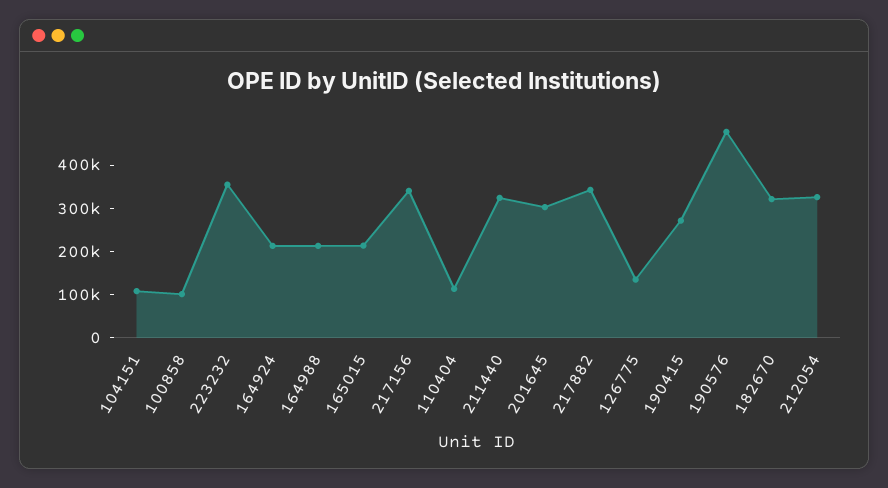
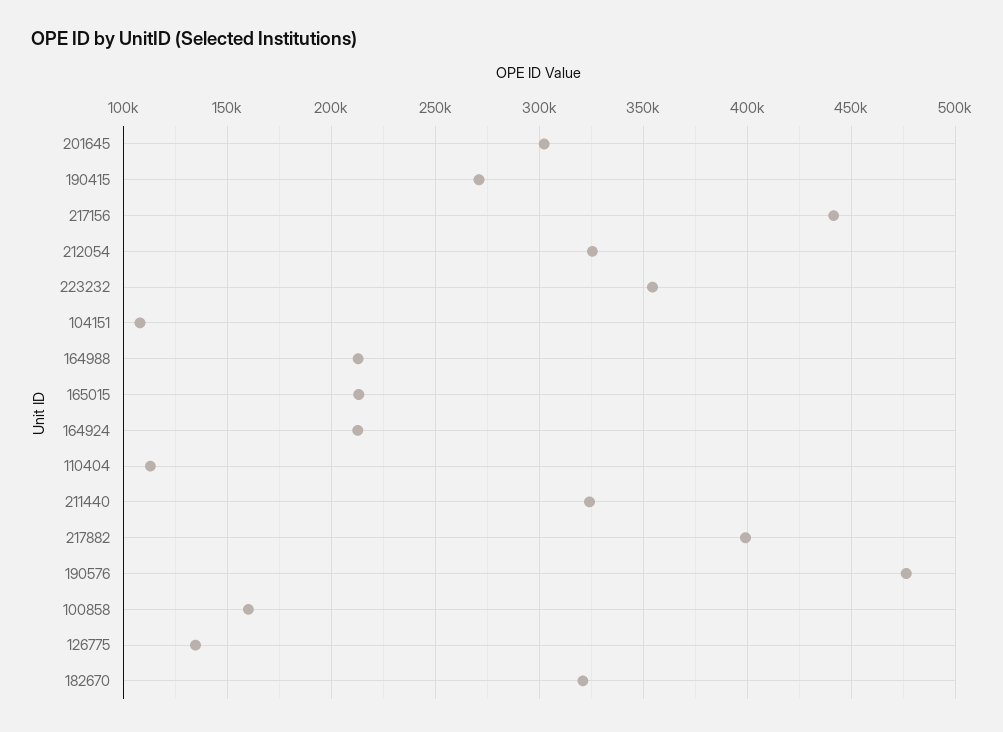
100858: 100000 -> 160000
217156: 340000 -> 440000
217882: 340000 -> 400000

